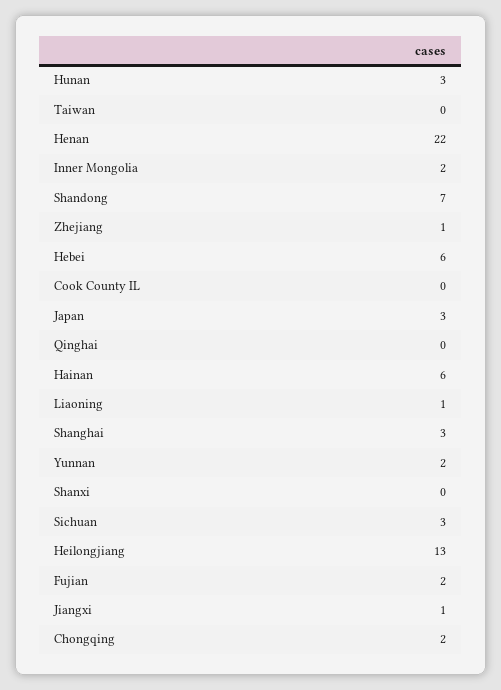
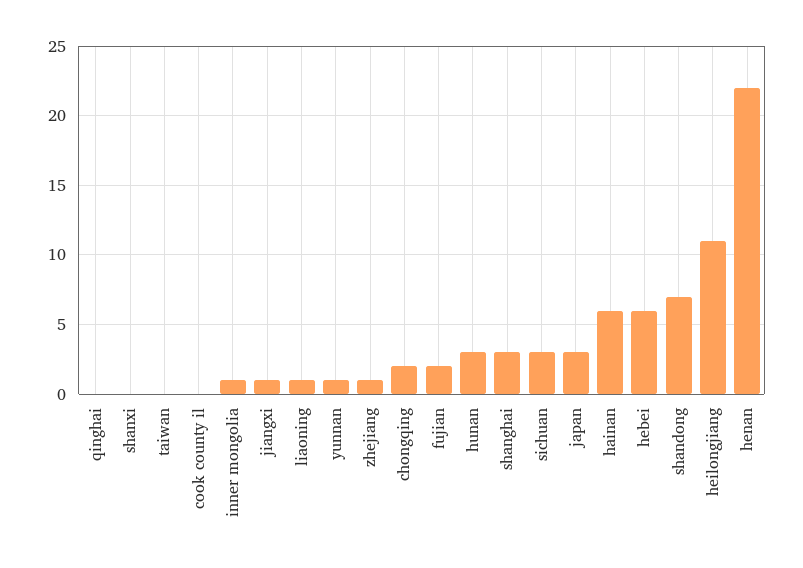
Inner Mongolia: 2 -> 1
Yunnan: 2 -> 1
Heilongjiang: 13 -> 11

